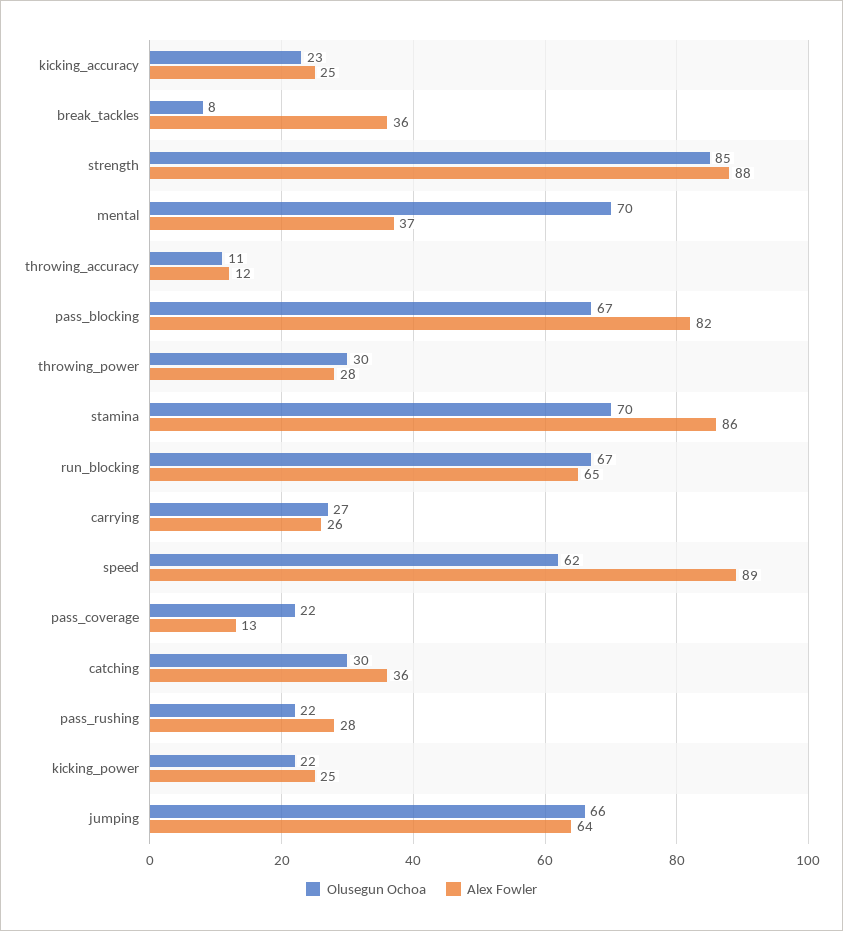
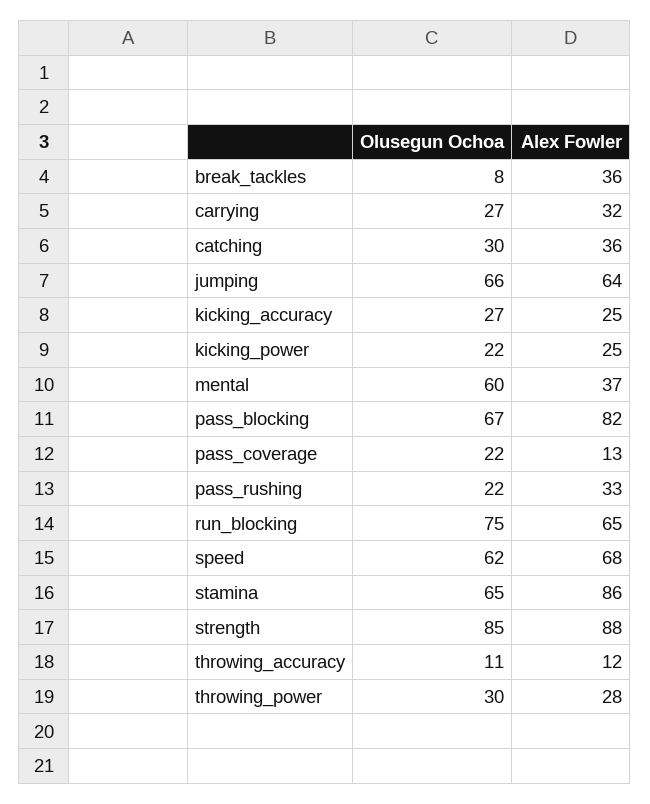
Olusegun Ochoa, kicking_accuracy: 23 -> 27
Olusegun Ochoa, mental: 70 -> 60
Olusegun Ochoa, stamina: 70 -> 65
Olusegun Ochoa, run_blocking: 67 -> 75
Alex Fowler, carrying: 26 -> 32
Alex Fowler, speed: 89 -> 68
Alex Fowler, pass_rushing: 28 -> 33

